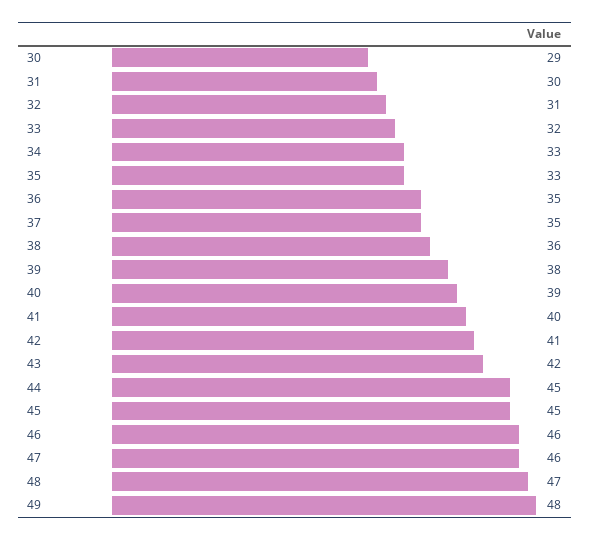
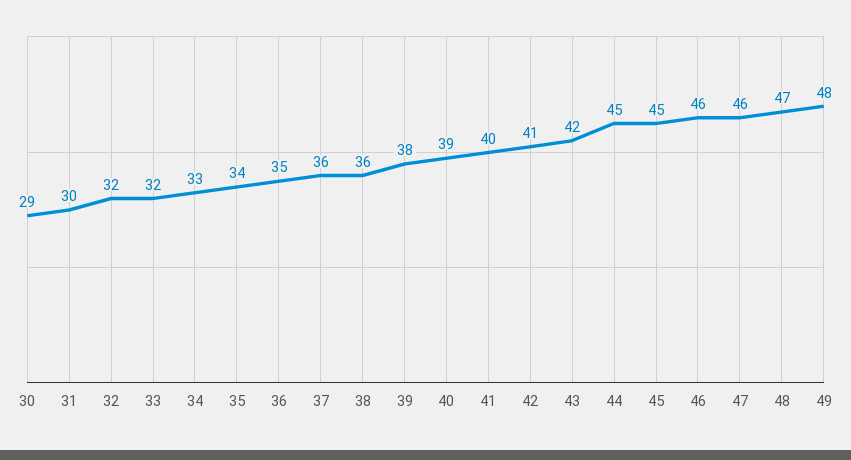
32: 31 -> 32
35: 33 -> 34
37: 35 -> 36

